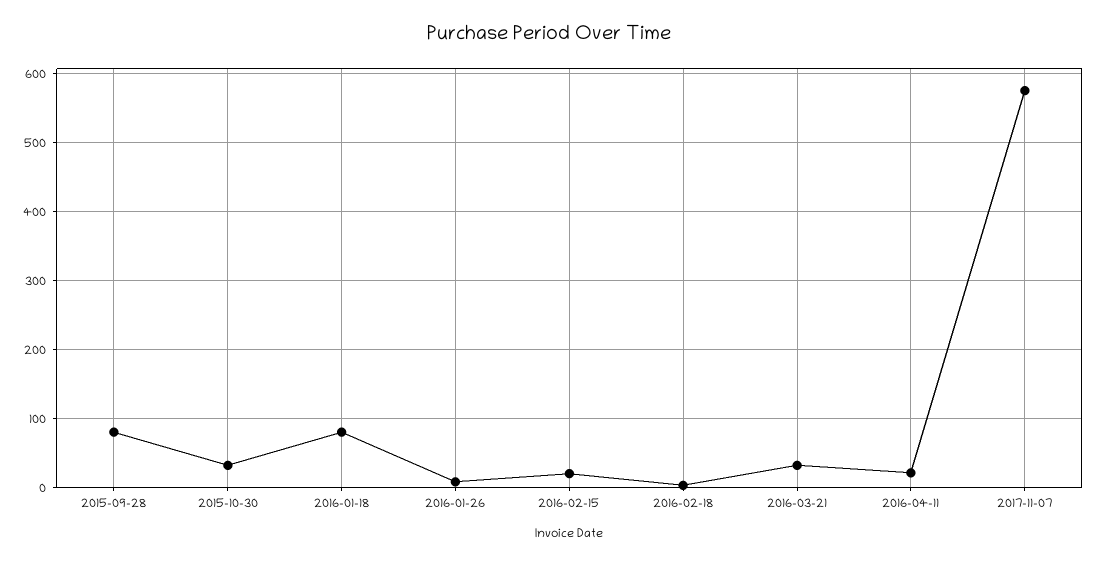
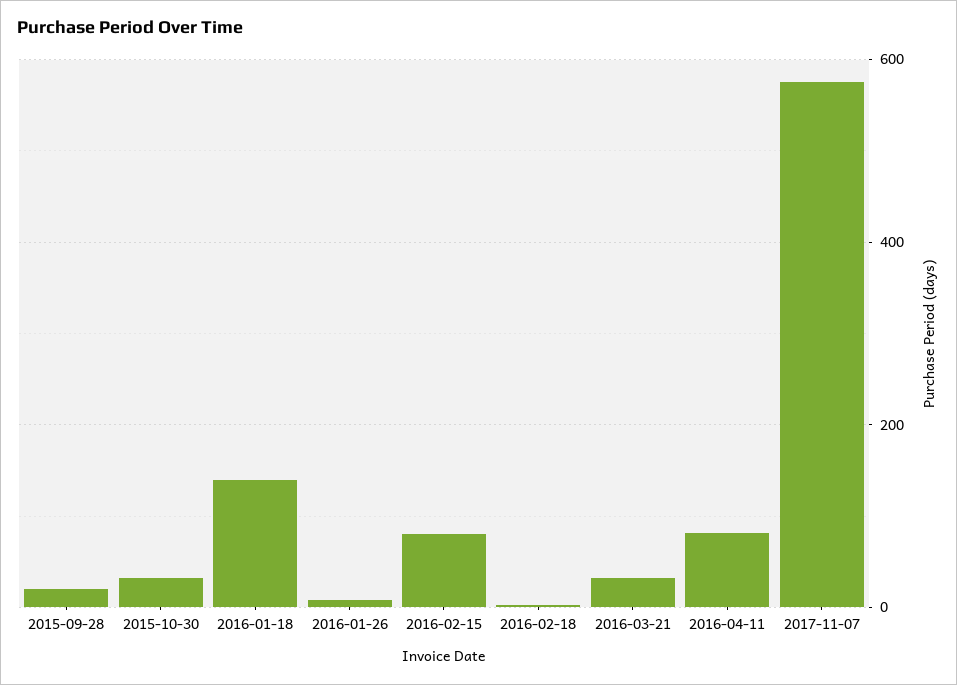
2015-09-28: 80 -> 20
2016-01-18: 80 -> 140
2016-02-15: 20 -> 80
2016-04-11: 20 -> 80

